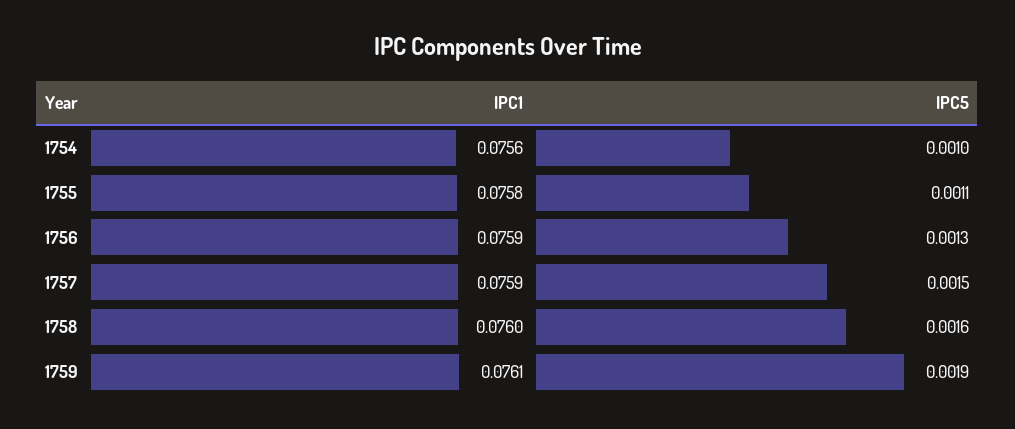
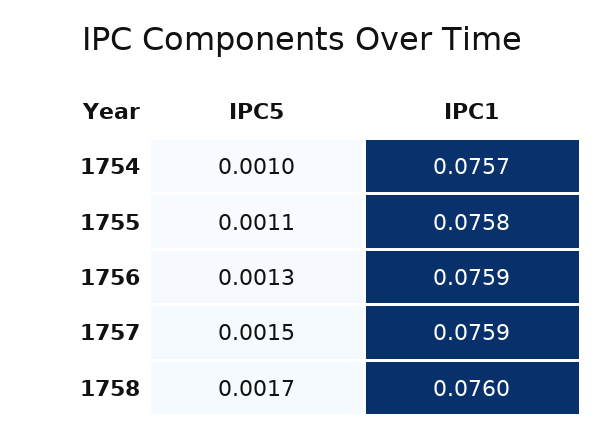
IPC1, 1754: 0.0756 -> 0.0757
IPC5, 1758: 0.0016 -> 0.0017
IPC1, 1759: 0.0761 -> none
IPC5, 1759: 0.0019 -> none

